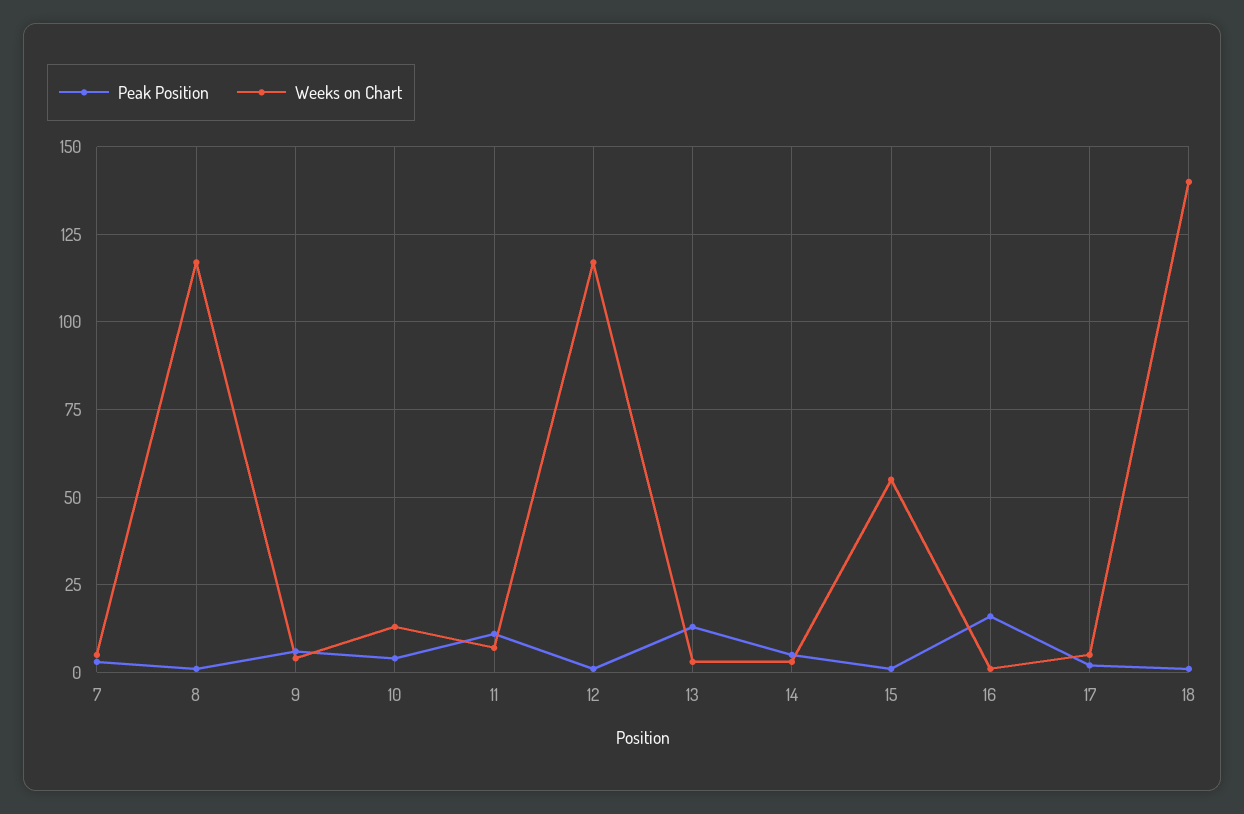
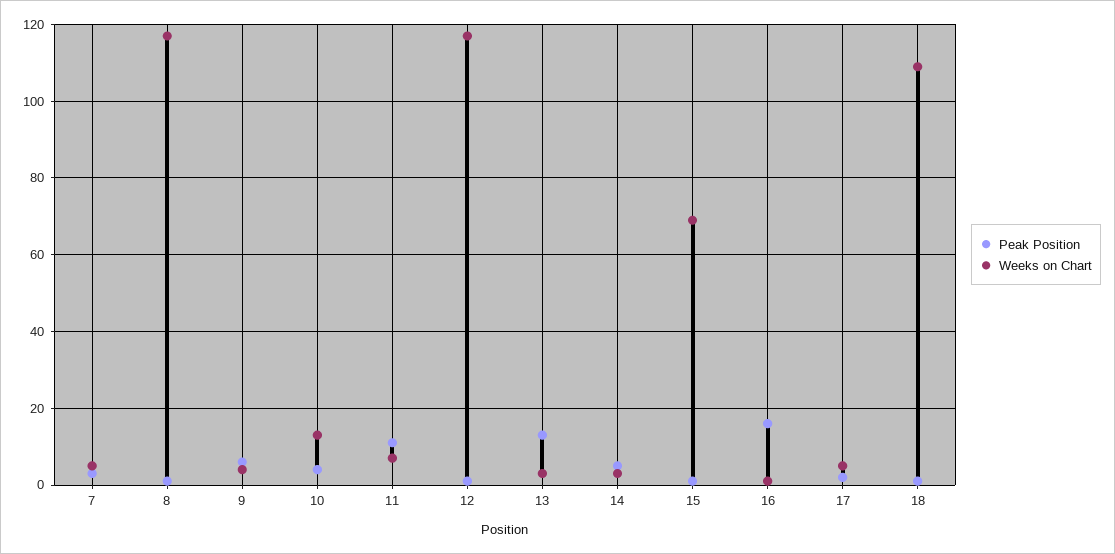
Weeks on Chart, 15: 55 -> 70
Weeks on Chart, 18: 140 -> 110

